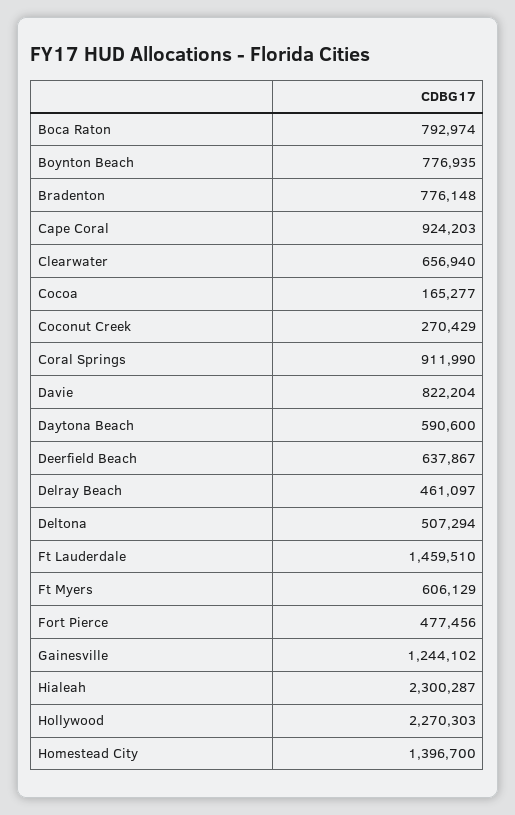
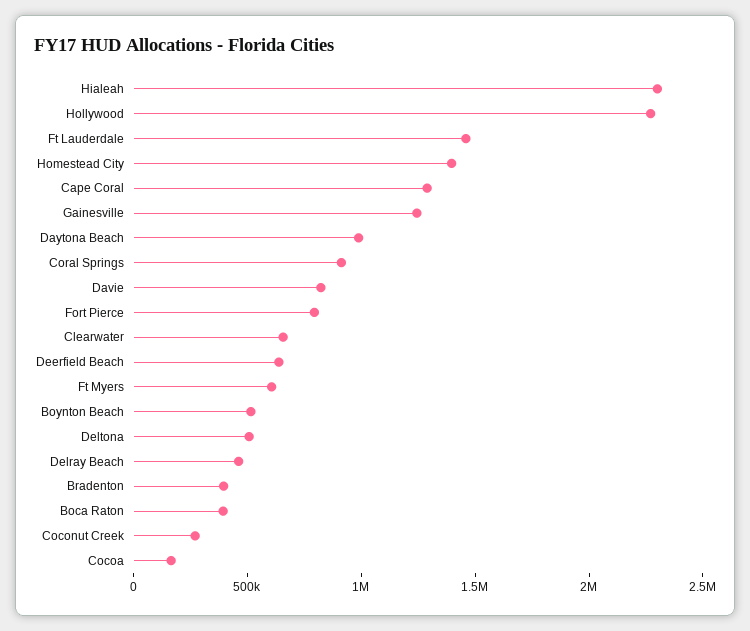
Boca Raton: 792974 -> 400000
Boynton Beach: 776935 -> 500000
Bradenton: 776148 -> 400000
Cape Coral: 924203 -> 1300000
Daytona Beach: 590600 -> 1000000
Fort Pierce: 477456 -> 800000

